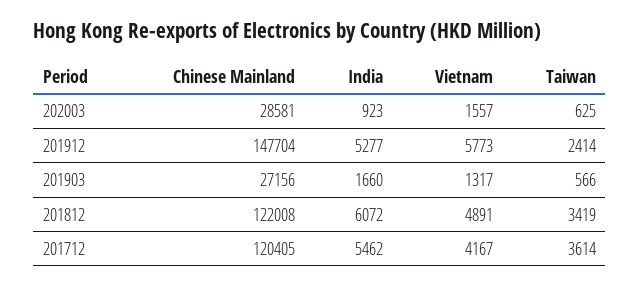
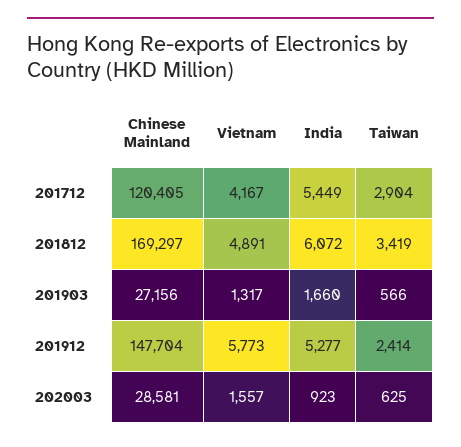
Chinese Mainland, 201812: 122008 -> 169297
India, 201712: 5462 -> 5449
Taiwan, 201712: 3614 -> 2904

